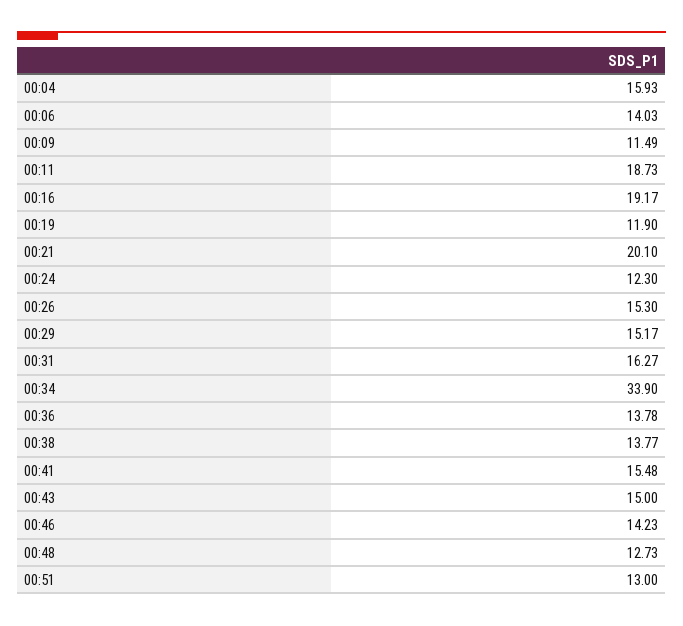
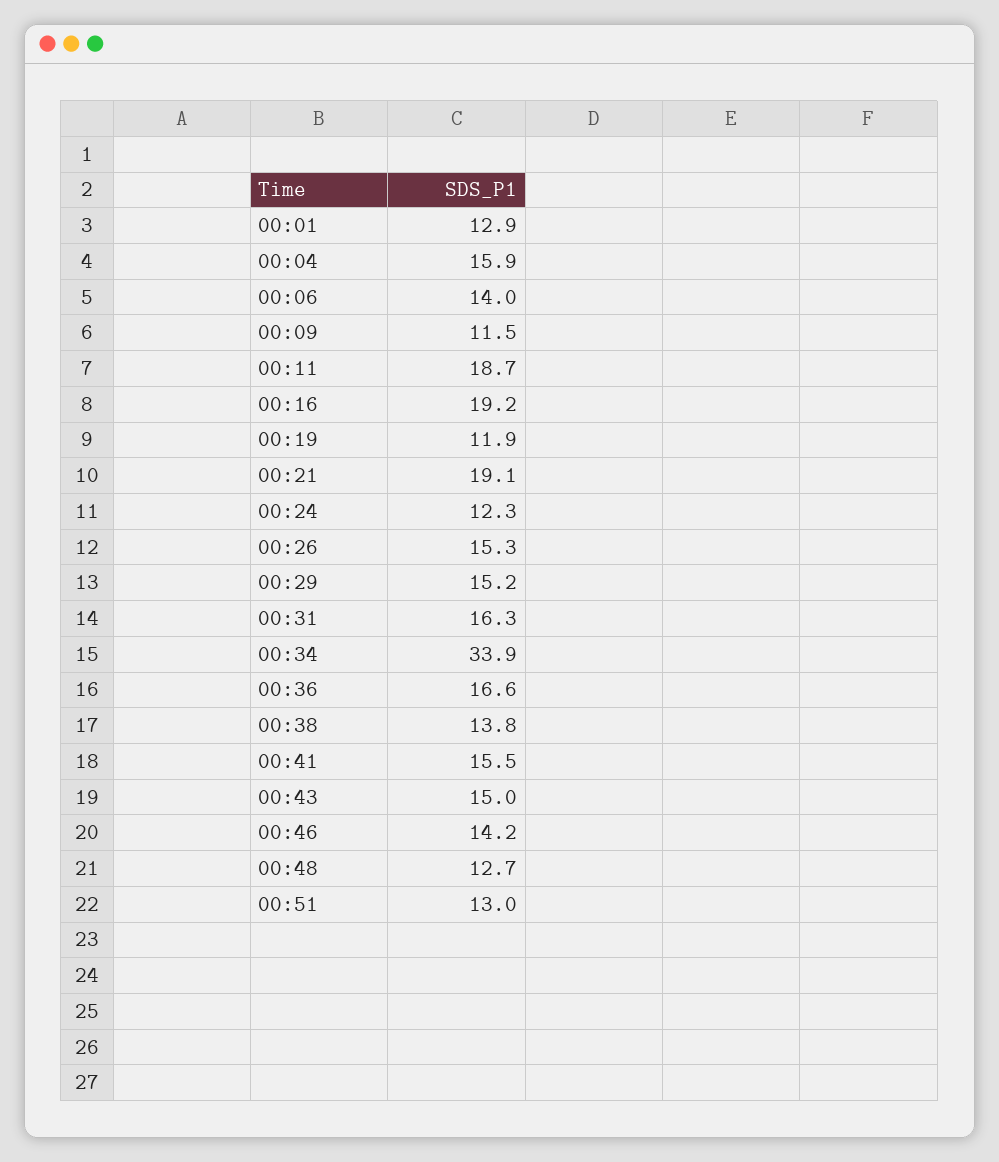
00:21: 20.1 -> 19.1
00:36: 13.78 -> 16.6
00:01: none -> 12.9

